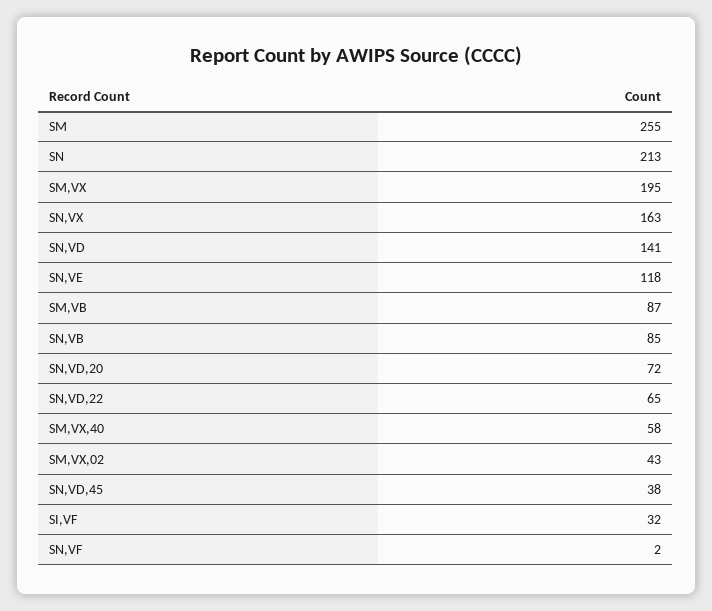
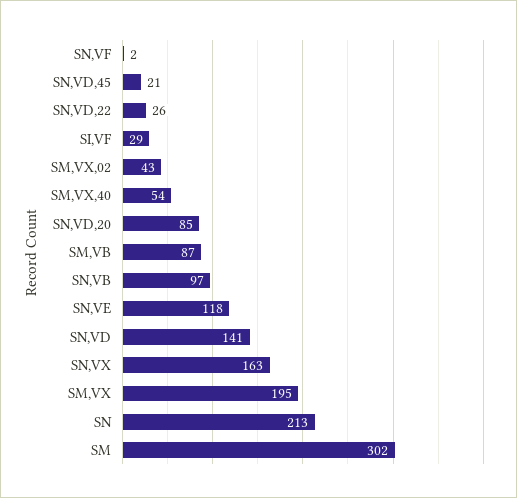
SM: 255 -> 302
SN,VB: 85 -> 97
SN,VD,20: 72 -> 85
SN,VD,22: 65 -> 26
SM,VX,40: 58 -> 54
SN,VD,45: 38 -> 21
SI,VF: 32 -> 29

